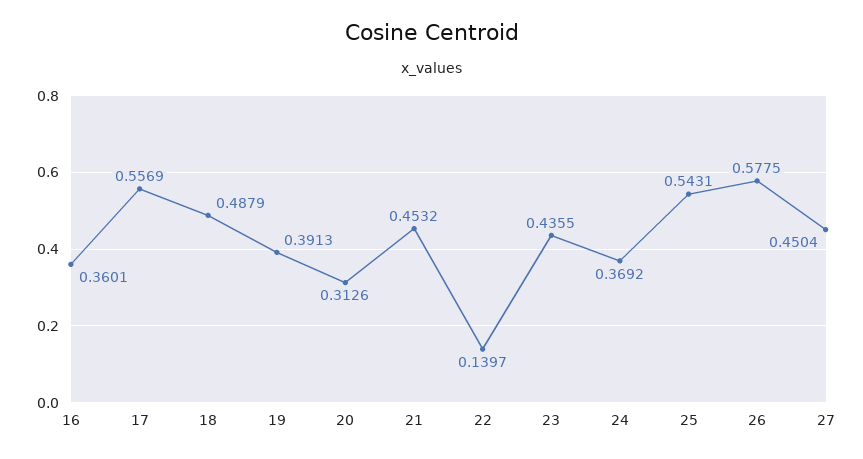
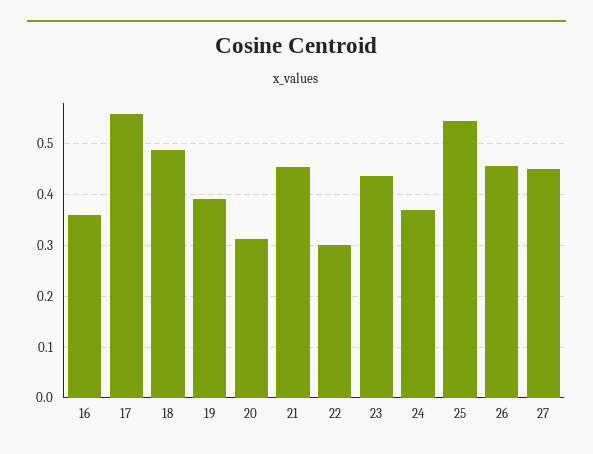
22: 0.1397 -> 0.3
26: 0.5775 -> 0.46

